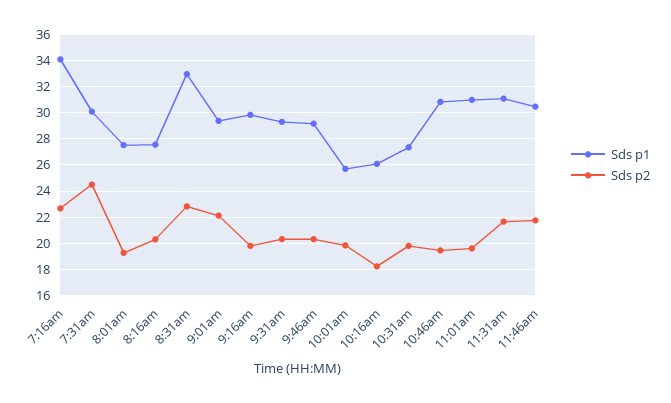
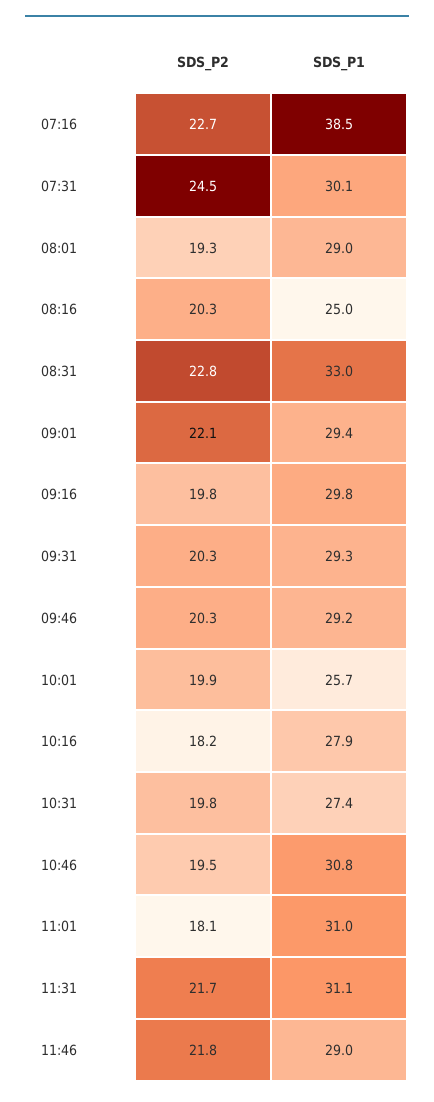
Sds p1, 7:16am: 34 -> 38.5
Sds p1, 8:01am: 27.5 -> 29
Sds p1, 8:16am: 27.5 -> 25
Sds p1, 10:16am: 26 -> 27.9
Sds p2, 11:01am: 19.5 -> 18.1
Sds p1, 11:46am: 30.5 -> 29

